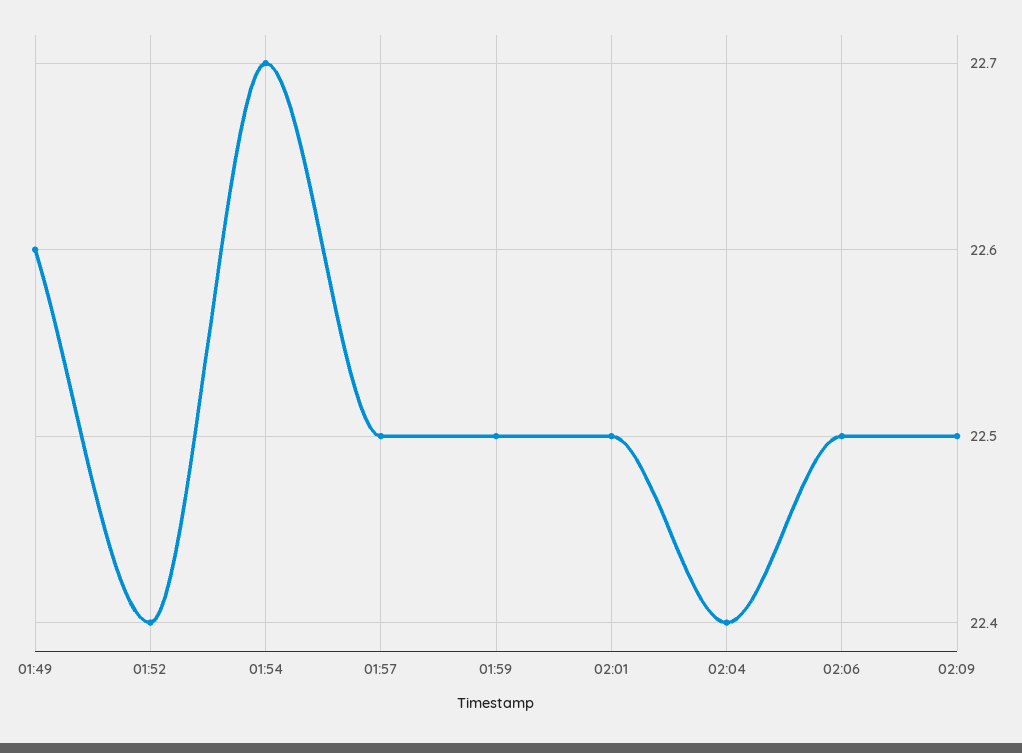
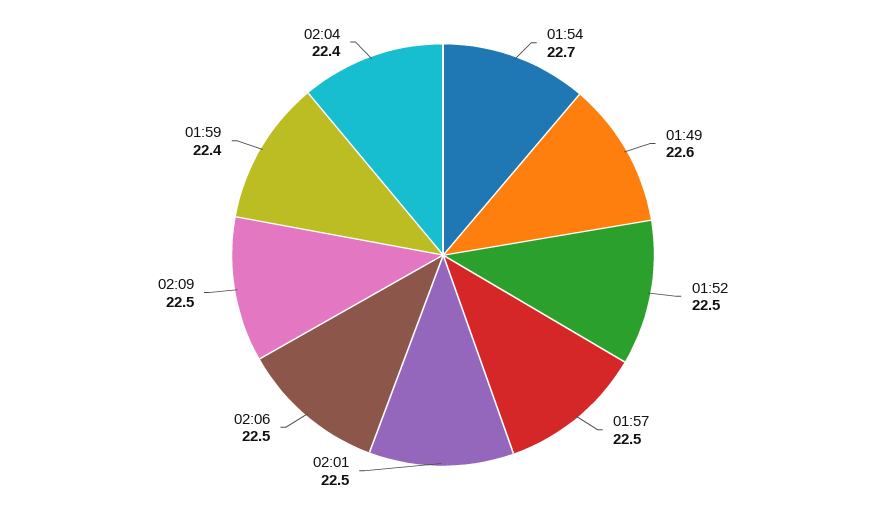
01:52: 22.4 -> 22.5
01:59: 22.5 -> 22.4

